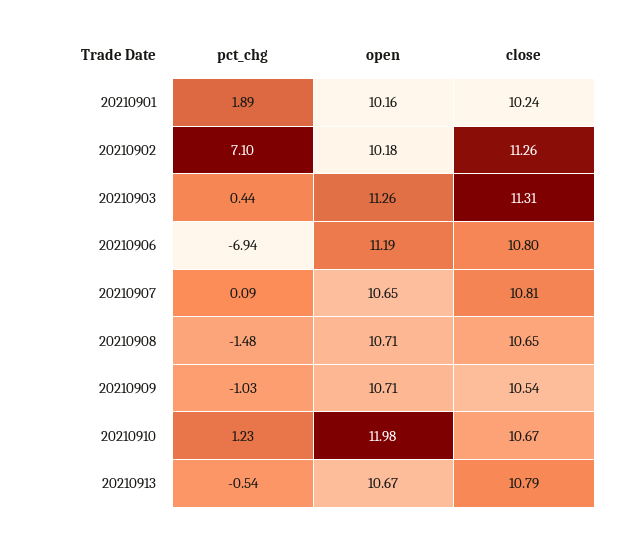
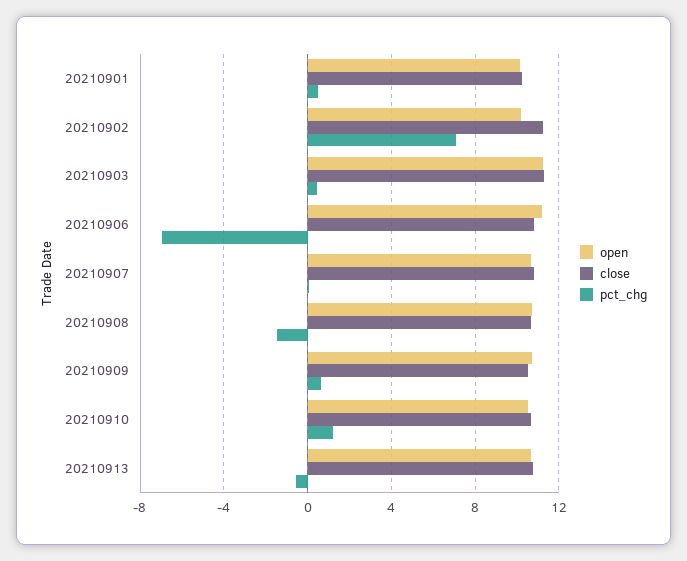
pct_chg, 20210901: 1.89 -> 0.5
pct_chg, 20210909: -1.03 -> 0.5
open, 20210910: 11.98 -> 10.5

